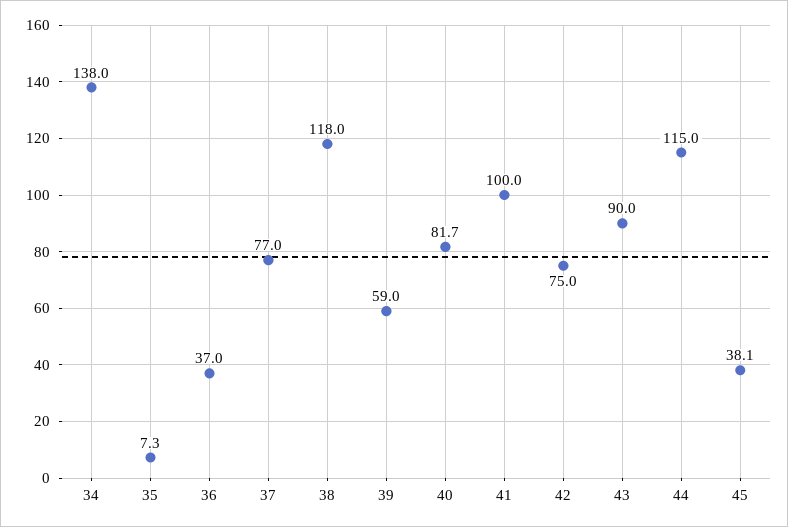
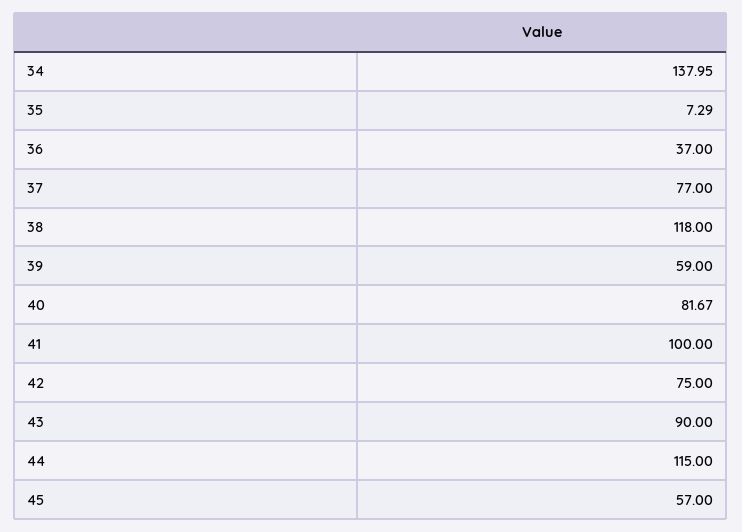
45: 38.1 -> 57

